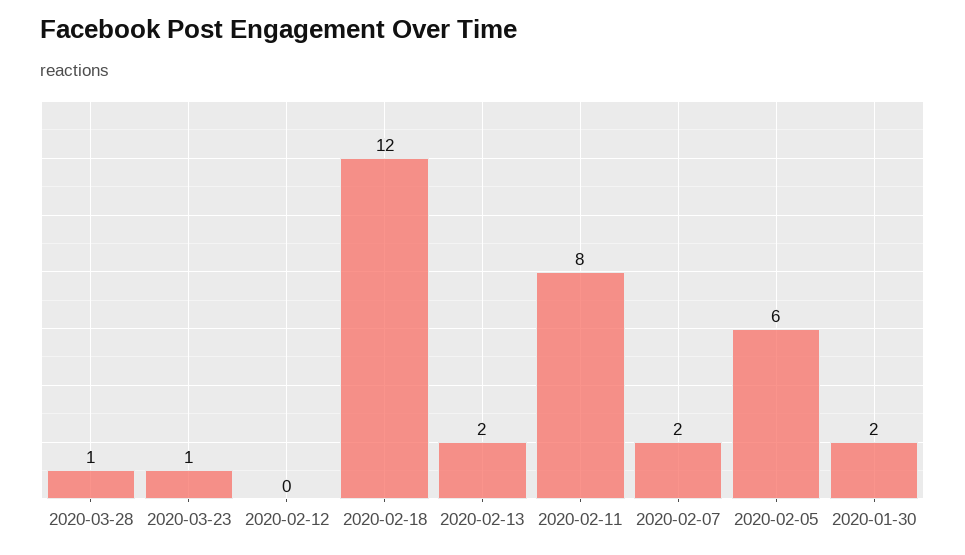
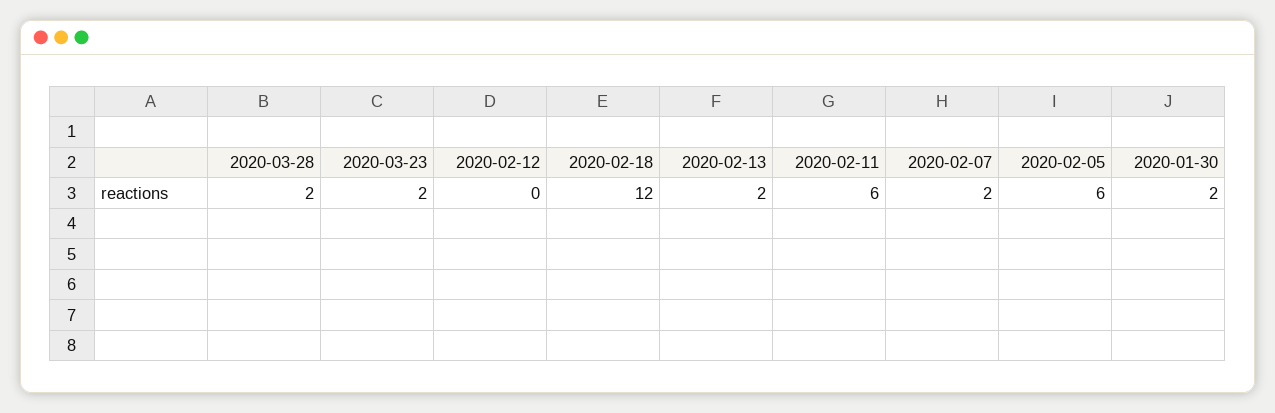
2020-03-28: 1 -> 2
2020-03-23: 1 -> 2
2020-02-11: 8 -> 6

